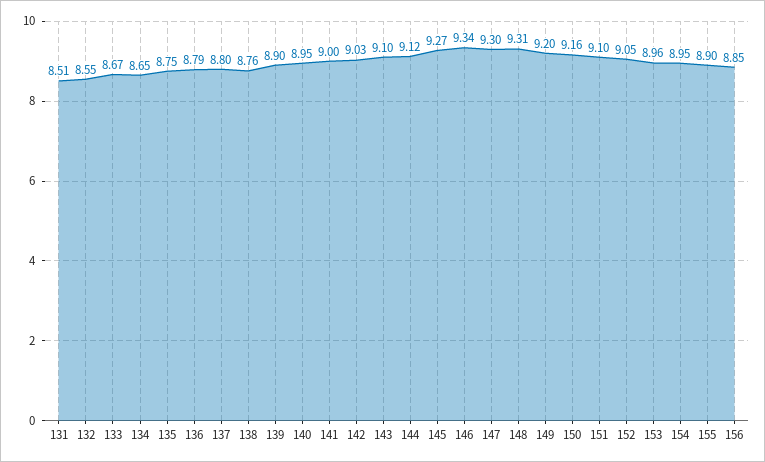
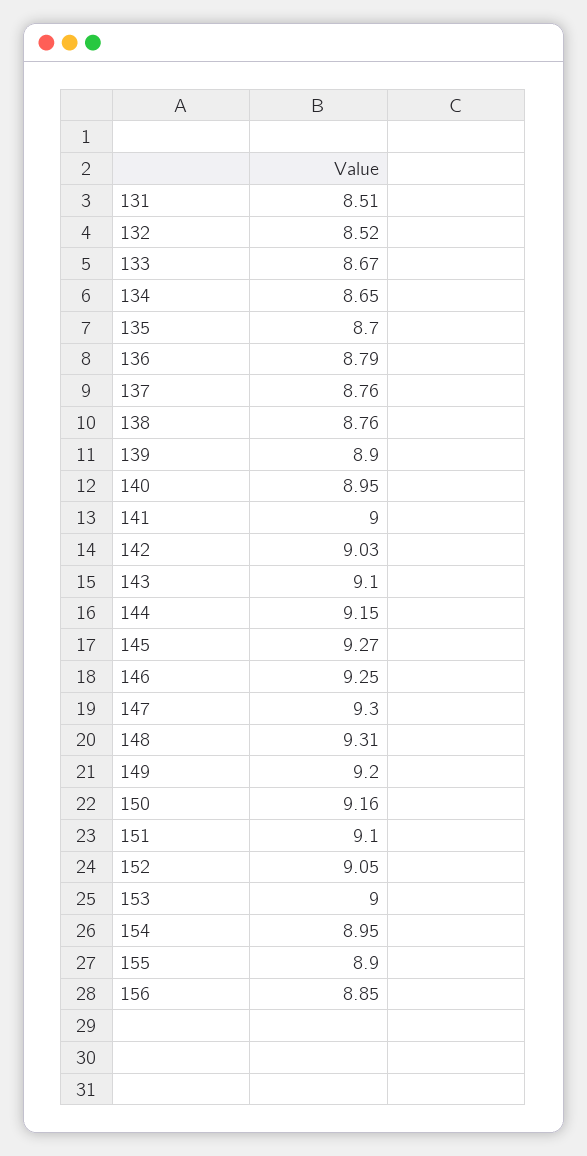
132: 8.55 -> 8.52
135: 8.75 -> 8.7
137: 8.8 -> 8.76
144: 9.12 -> 9.15
146: 9.34 -> 9.25
153: 8.96 -> 9

